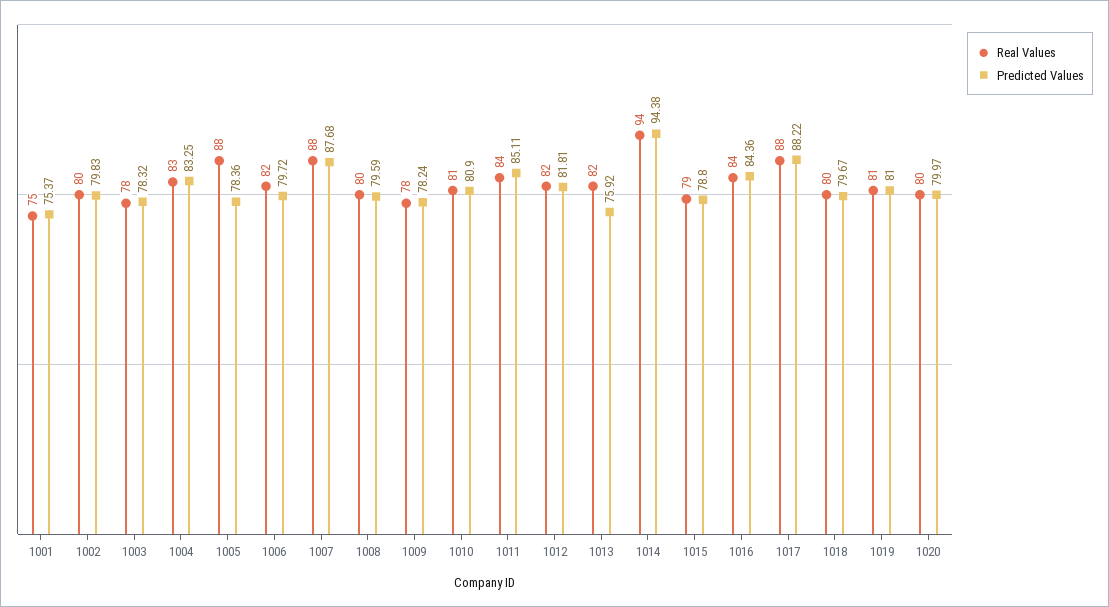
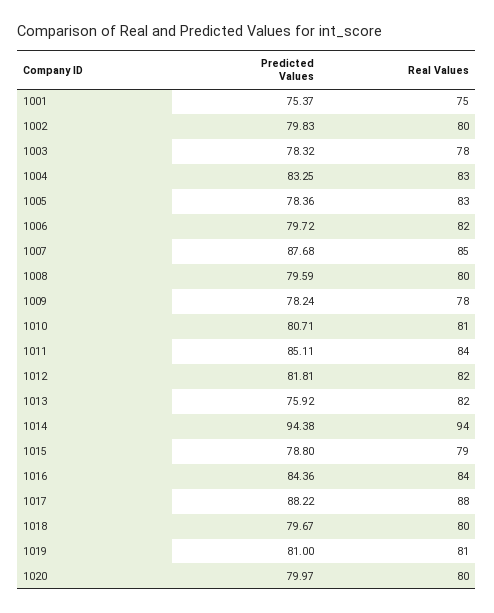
Real Values, 1005: 88 -> 83
Real Values, 1007: 88 -> 85
Predicted Values, 1010: 80.9 -> 80.71

